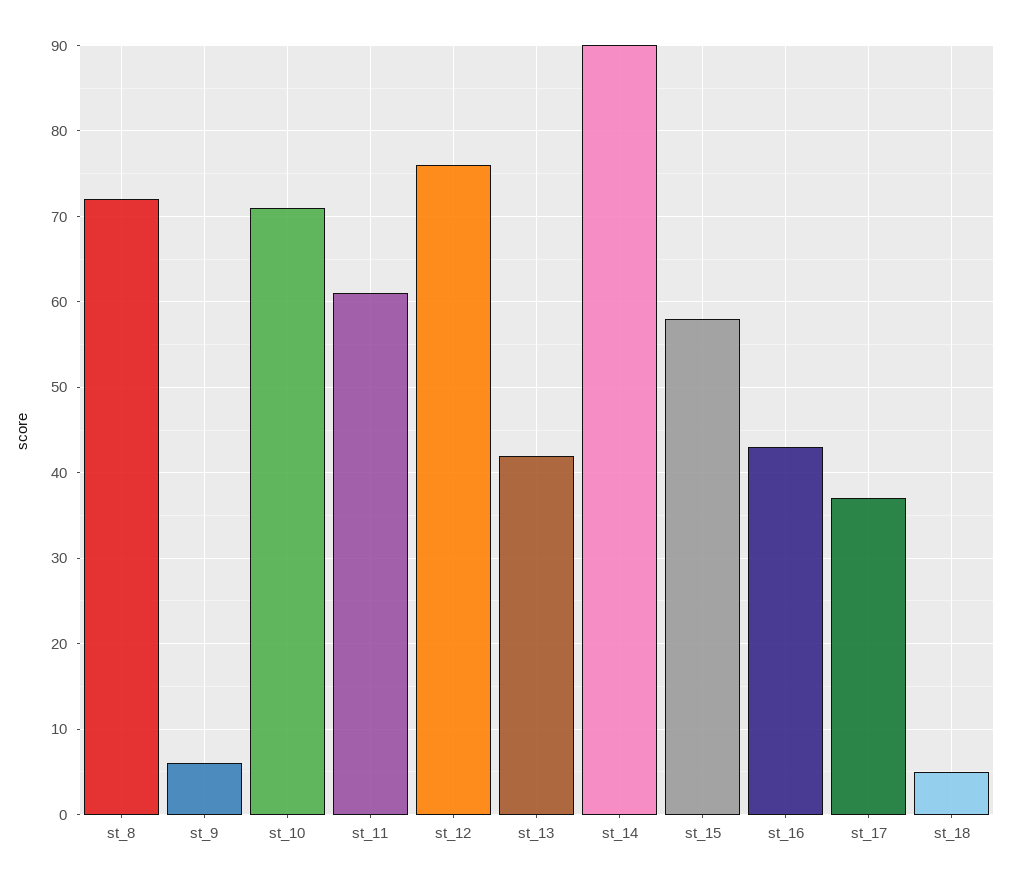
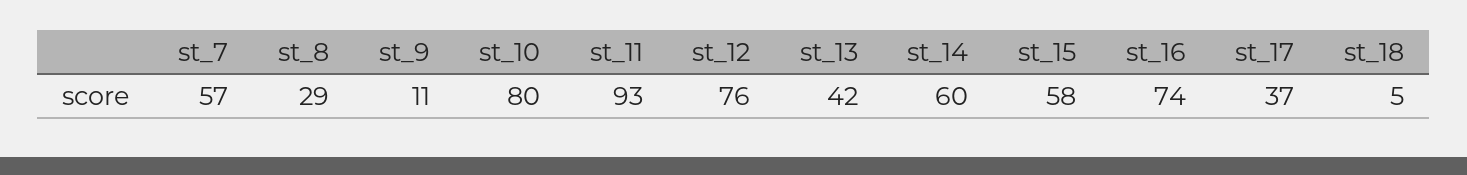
st_8: 72 -> 29
st_9: 6 -> 11
st_10: 71 -> 80
st_11: 61 -> 93
st_14: 90 -> 60
st_16: 43 -> 74
st_7: none -> 57

